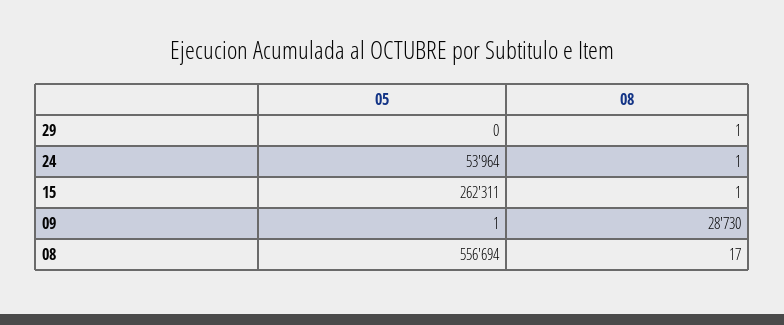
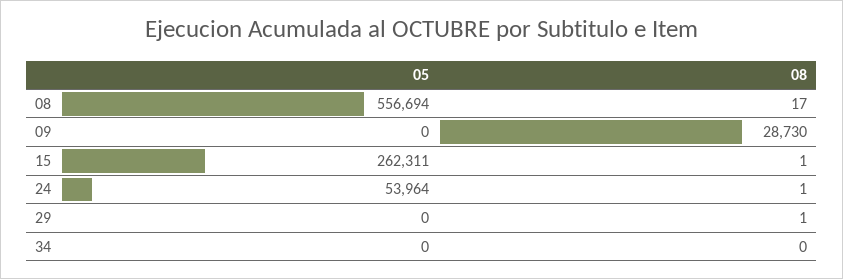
05, 09: 1 -> 0
05, 34: none -> 0
08, 34: none -> 0

